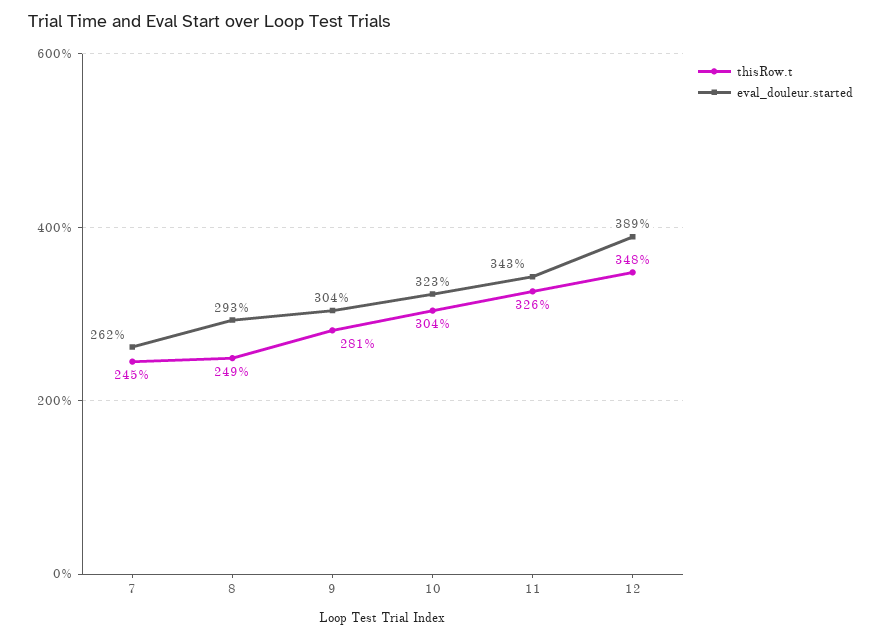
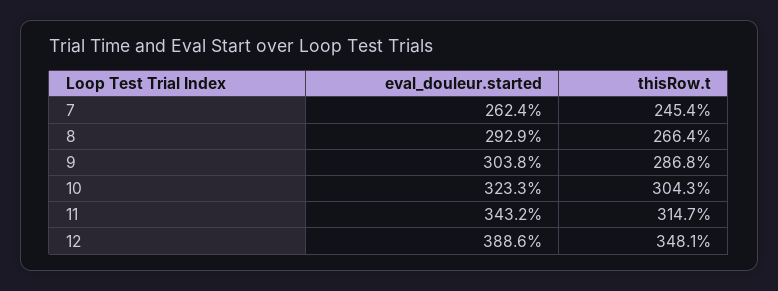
thisRow.t, 8: 249 -> 266.4
thisRow.t, 9: 281 -> 286.8
thisRow.t, 11: 326 -> 314.7

